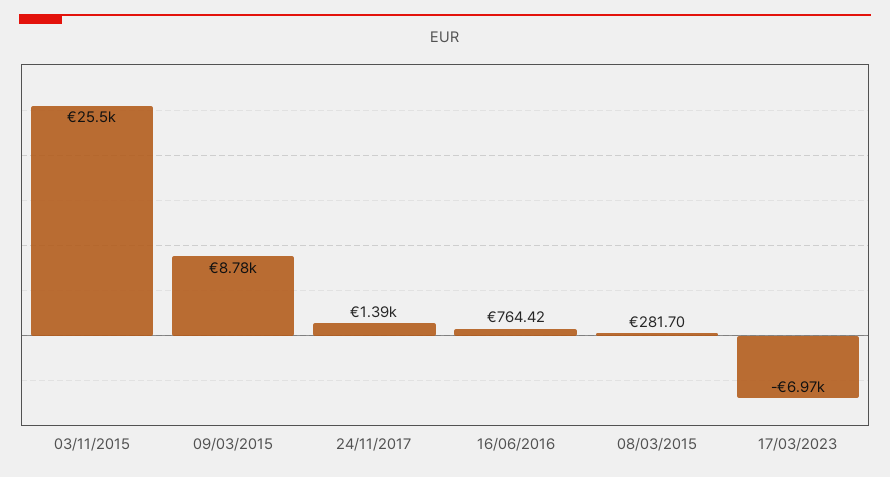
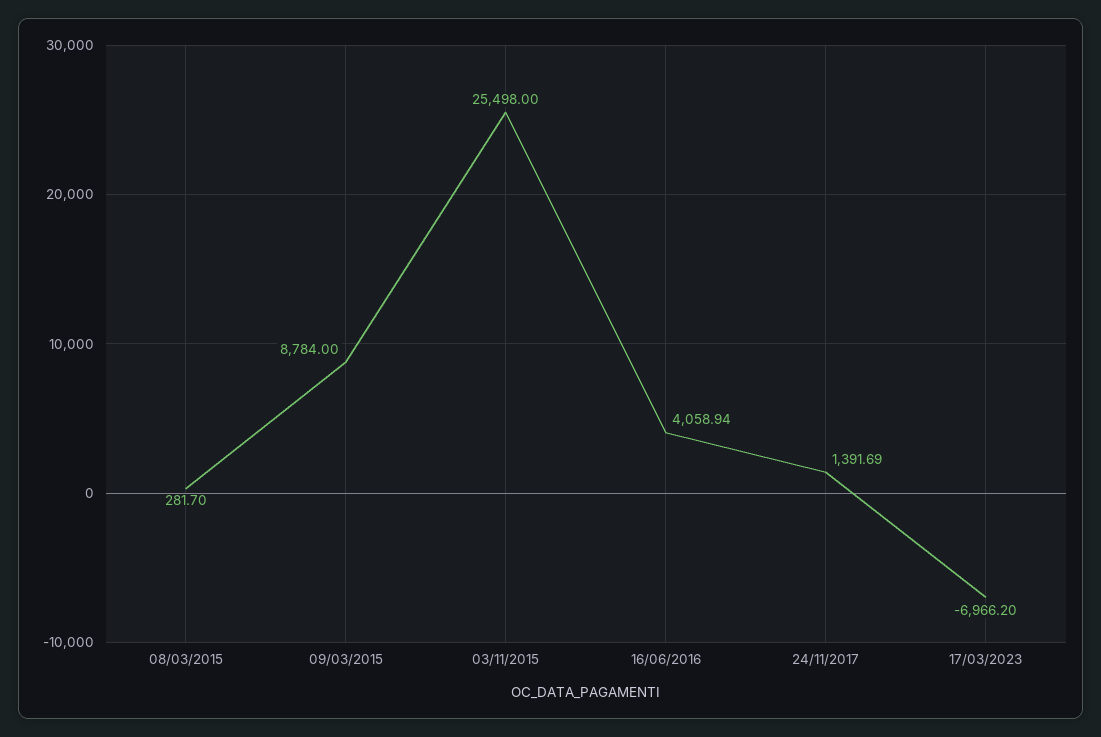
16/06/2016: 764.42 -> 4058.94

